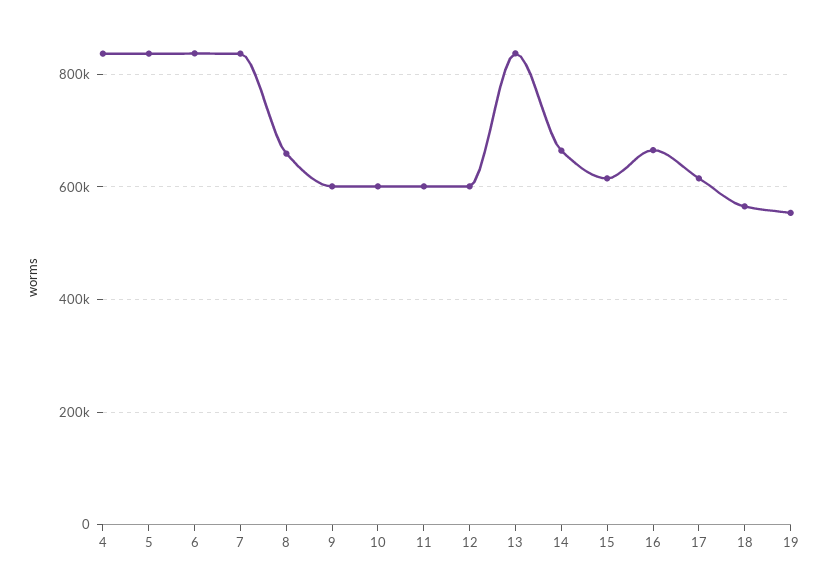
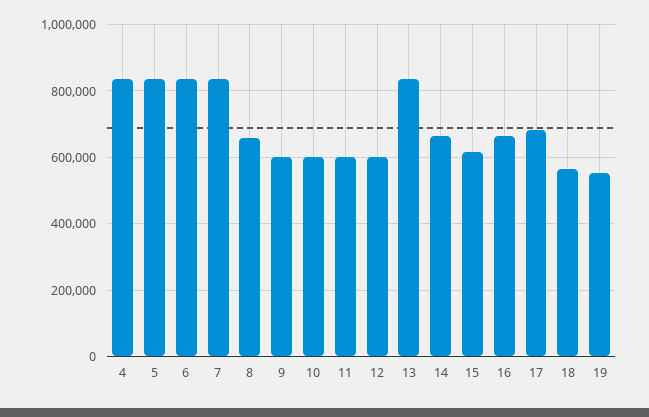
17: 620000 -> 680000

